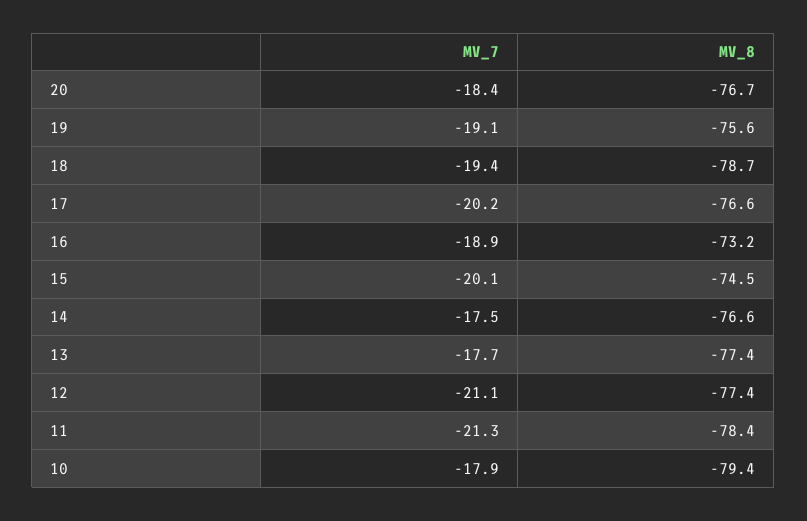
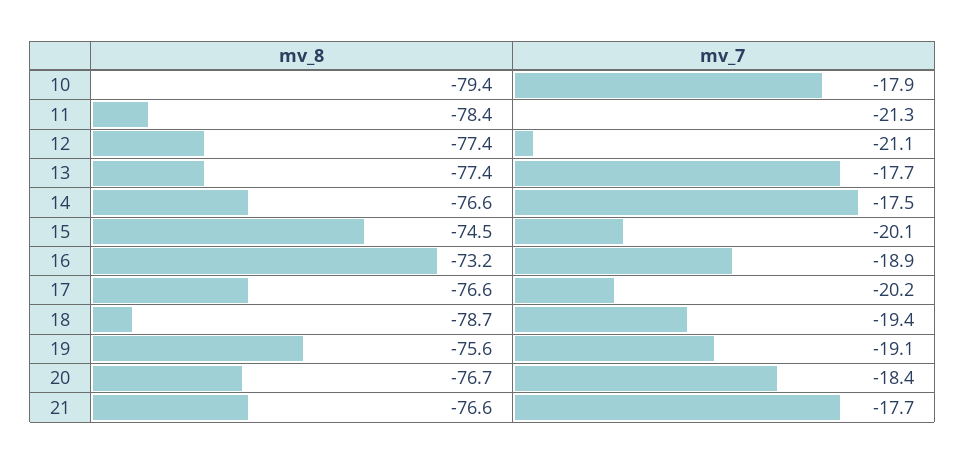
MV_8, 21: none -> -76.6
MV_7, 21: none -> -17.7

